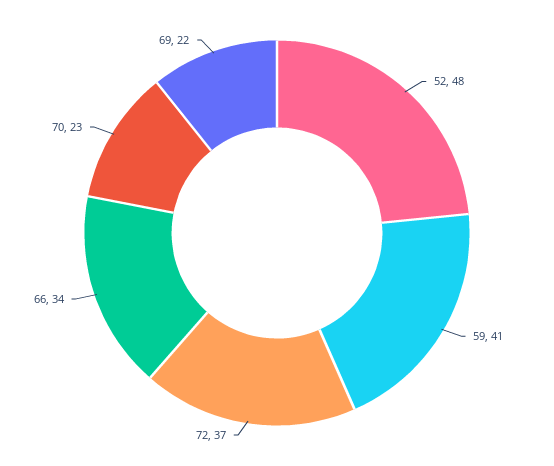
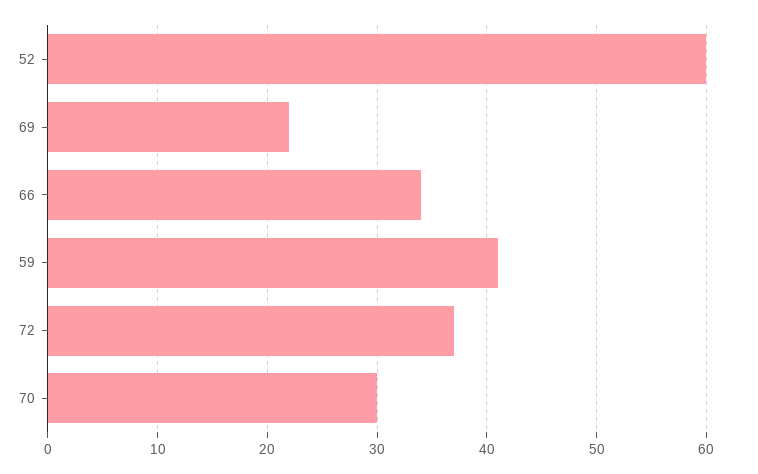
52: 48 -> 60
70: 23 -> 30

